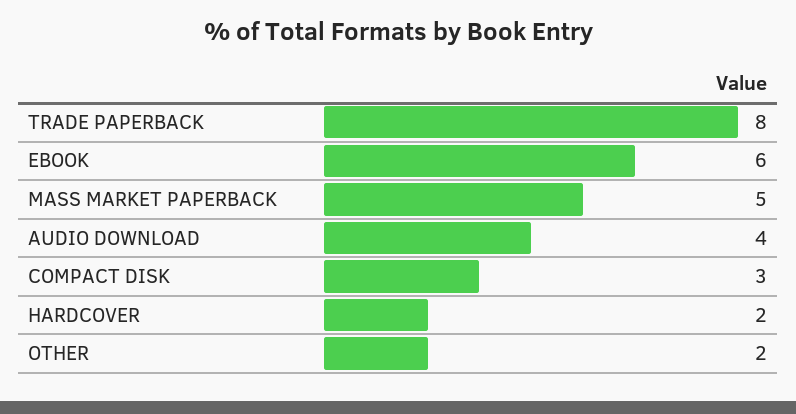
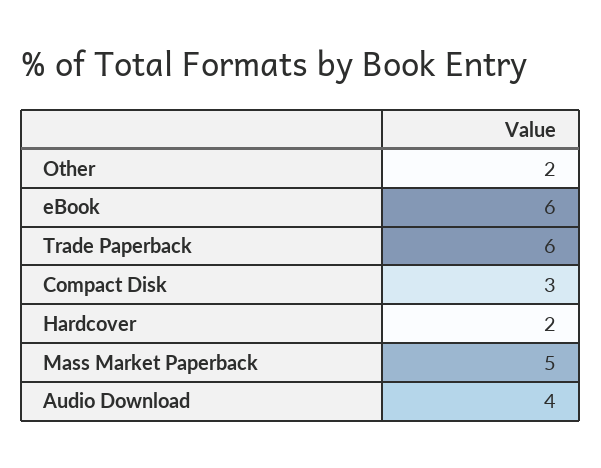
TRADE PAPERBACK: 8 -> 6

